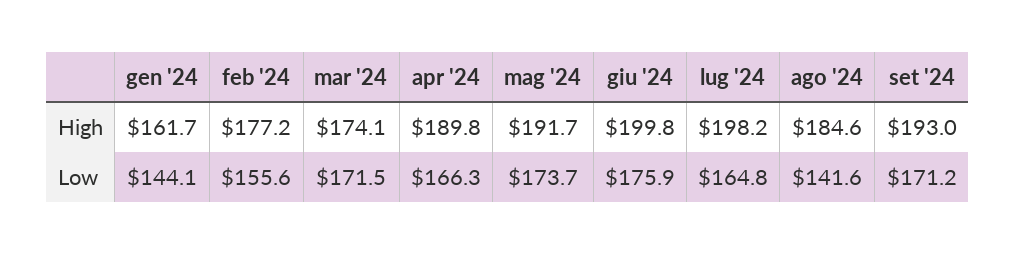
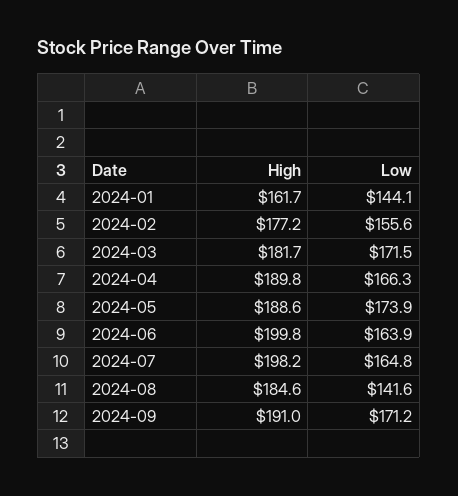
mar '24, High: 174.1 -> 181.7
mag '24, High: 191.7 -> 188.6
set '24, High: 193 -> 191
mag '24, Low: 173.7 -> 173.9
giu '24, Low: 175.9 -> 163.9

